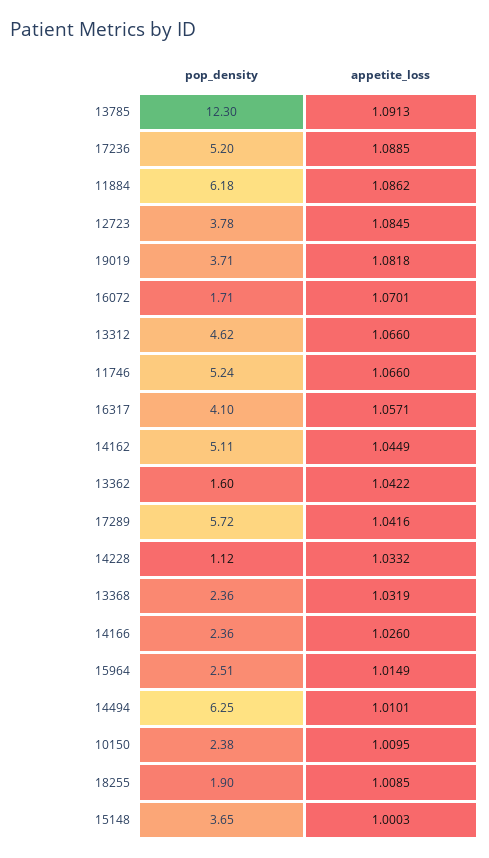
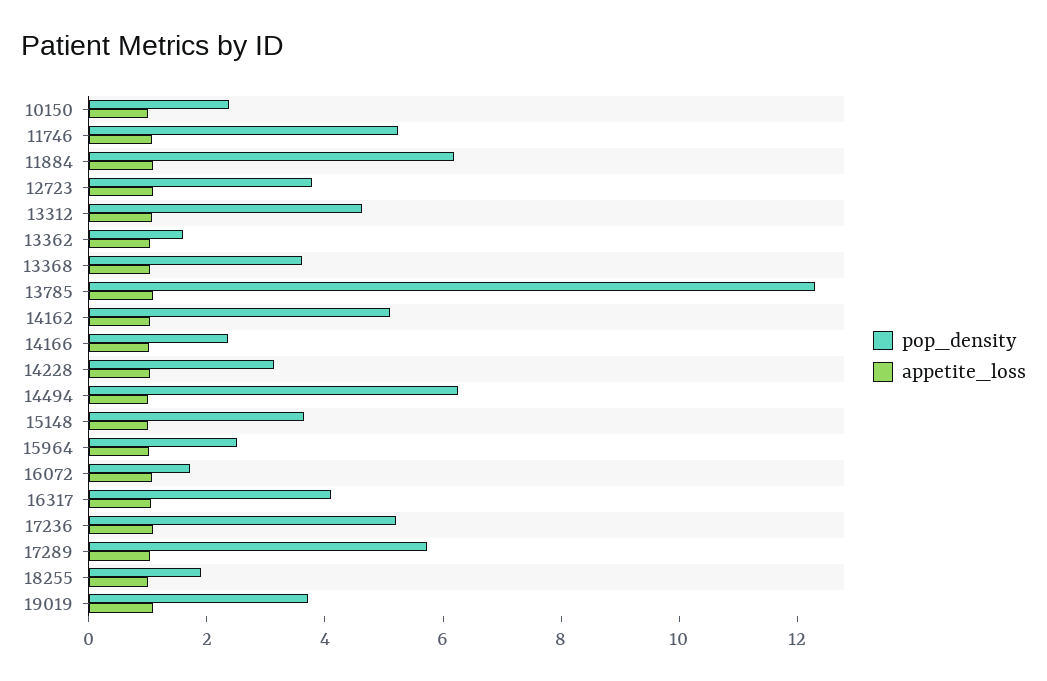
pop_density, 14228: 1.12 -> 3
pop_density, 13368: 2.36 -> 3.5

